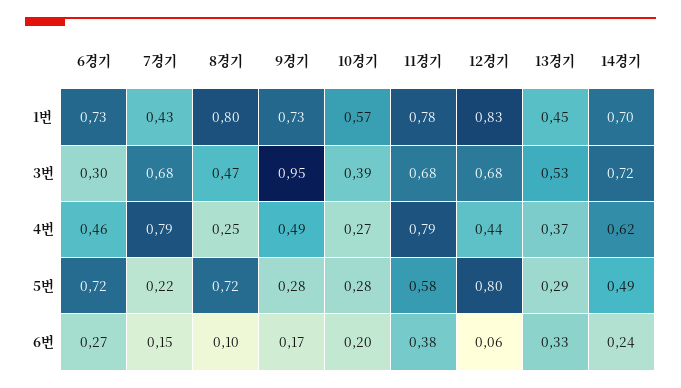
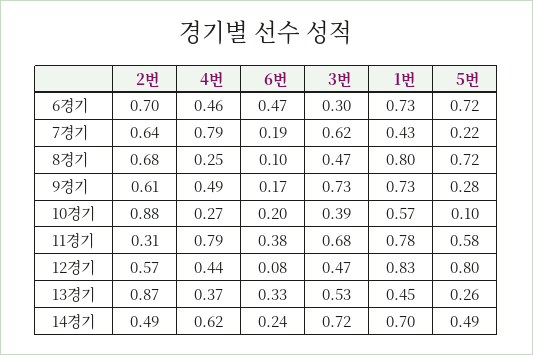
7경기, 3번: 0.68 -> 0.62
9경기, 3번: 0.95 -> 0.73
12경기, 3번: 0.68 -> 0.47
10경기, 5번: 0.28 -> 0.1
13경기, 5번: 0.29 -> 0.26
6경기, 6번: 0.27 -> 0.47
7경기, 6번: 0.15 -> 0.19
12경기, 6번: 0.06 -> 0.08
6경기, 2번: none -> 0.7
7경기, 2번: none -> 0.64
8경기, 2번: none -> 0.68
9경기, 2번: none -> 0.61
10경기, 2번: none -> 0.88
11경기, 2번: none -> 0.31
12경기, 2번: none -> 0.57
13경기, 2번: none -> 0.87
14경기, 2번: none -> 0.49

